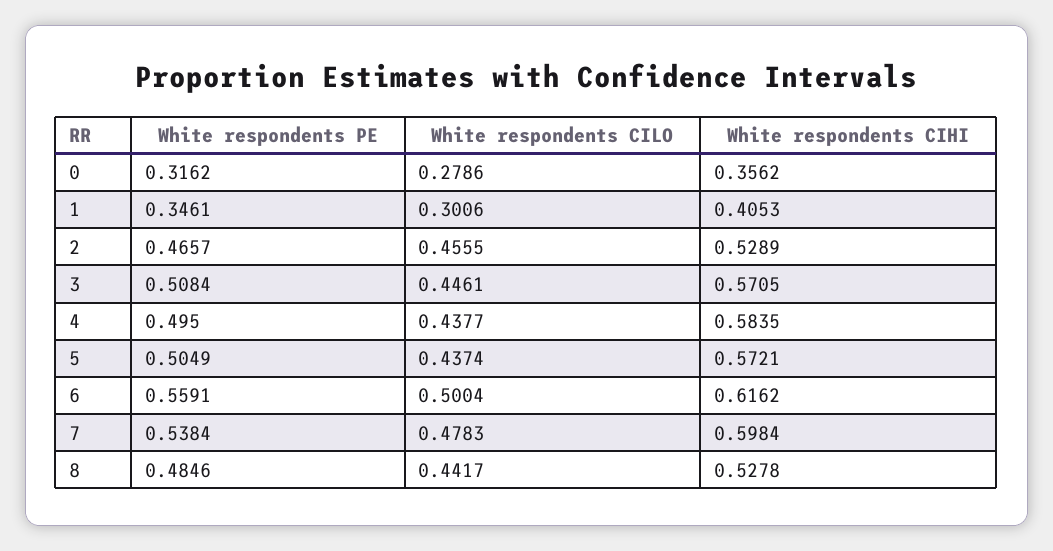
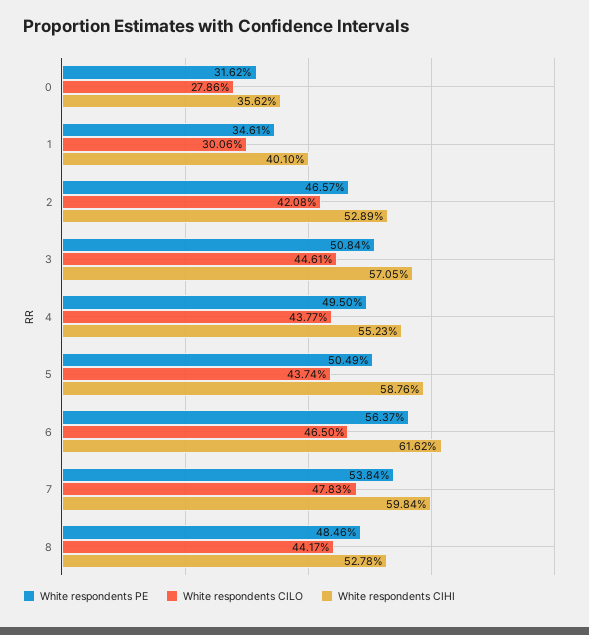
White respondents CIHI, 1: 0.4053 -> 0.401
White respondents CILO, 2: 0.4555 -> 0.4208
White respondents CIHI, 4: 0.5835 -> 0.5523
White respondents CIHI, 5: 0.5721 -> 0.5876
White respondents PE, 6: 0.5591 -> 0.5637
White respondents CILO, 6: 0.5004 -> 0.465

